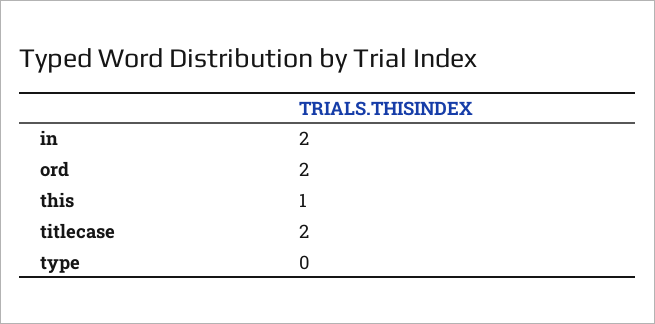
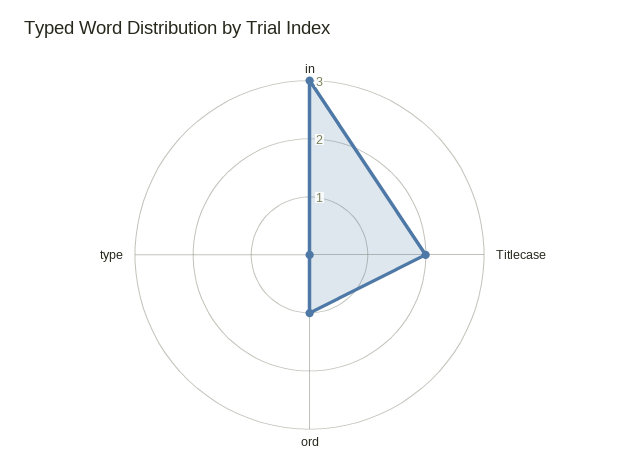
in: 2 -> 3
ord: 2 -> 1
this: 1 -> none

